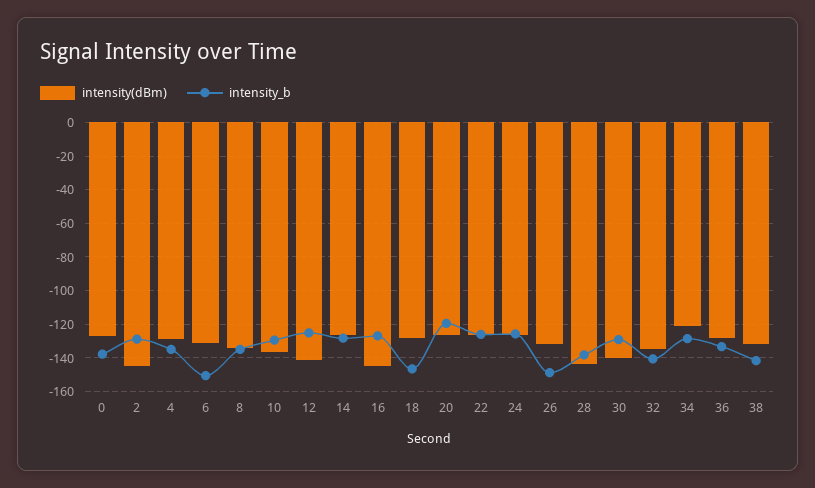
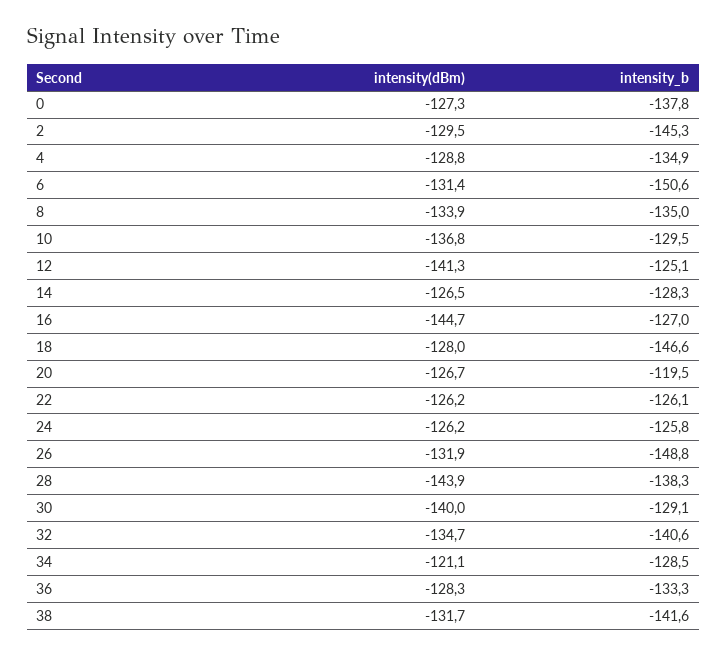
intensity(dBm), 2: -145 -> -129.5
intensity_b, 2: -130 -> -145.3

